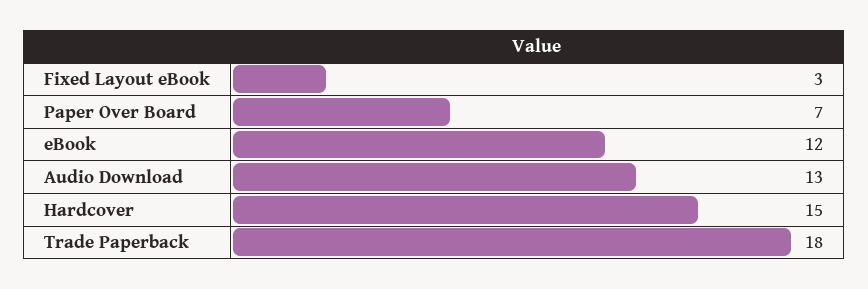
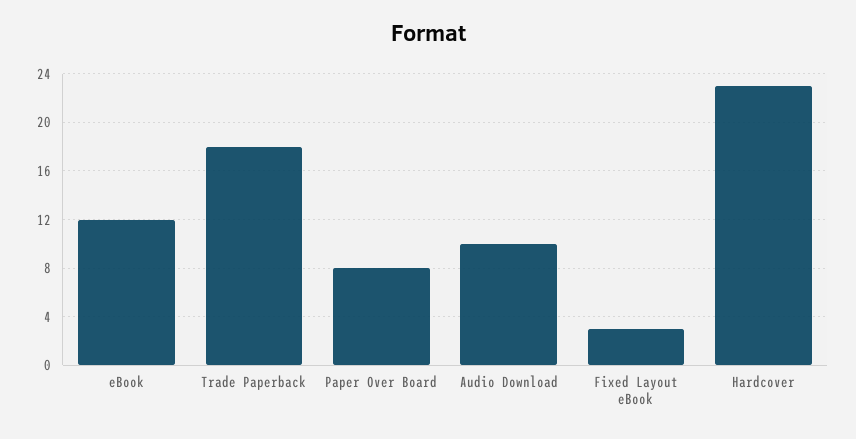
Paper Over Board: 7 -> 8
Audio Download: 13 -> 10
Hardcover: 15 -> 23

